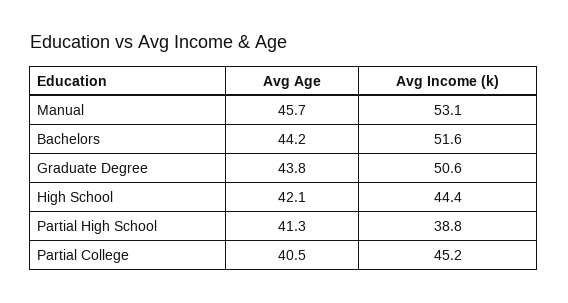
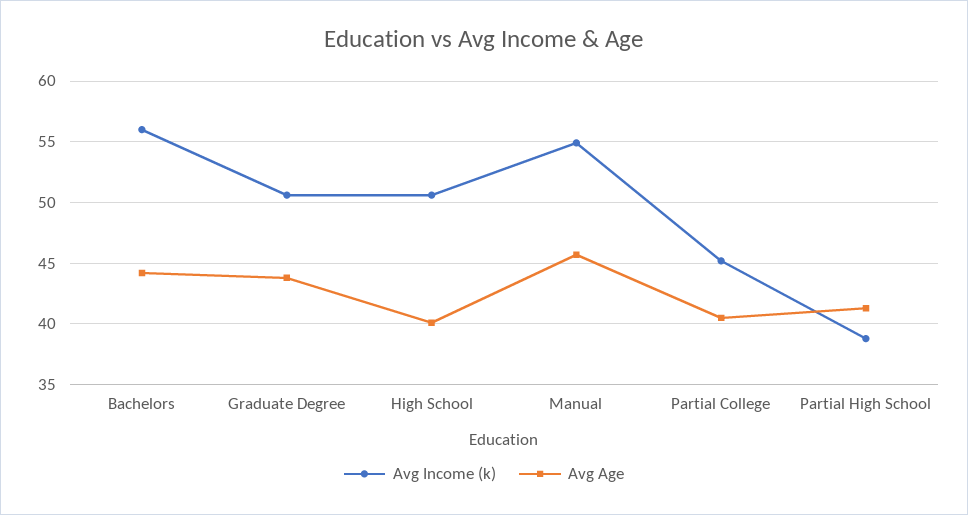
Avg Income (k), Manual: 53.1 -> 55
Avg Income (k), Bachelors: 51.6 -> 56
Avg Age, High School: 42.1 -> 40
Avg Income (k), High School: 44.4 -> 50.5

